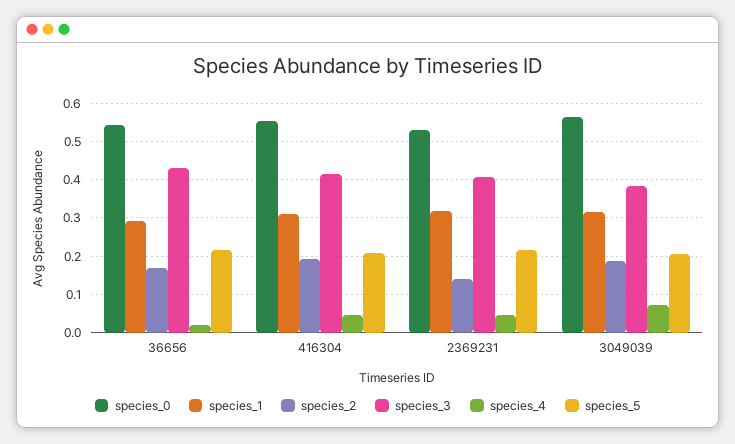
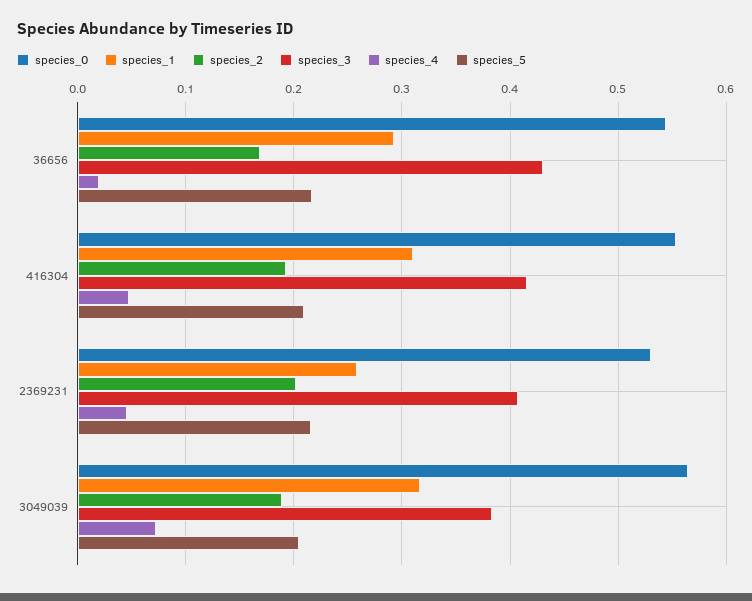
species_1, 2369231: 0.32 -> 0.26
species_2, 2369231: 0.14 -> 0.2

